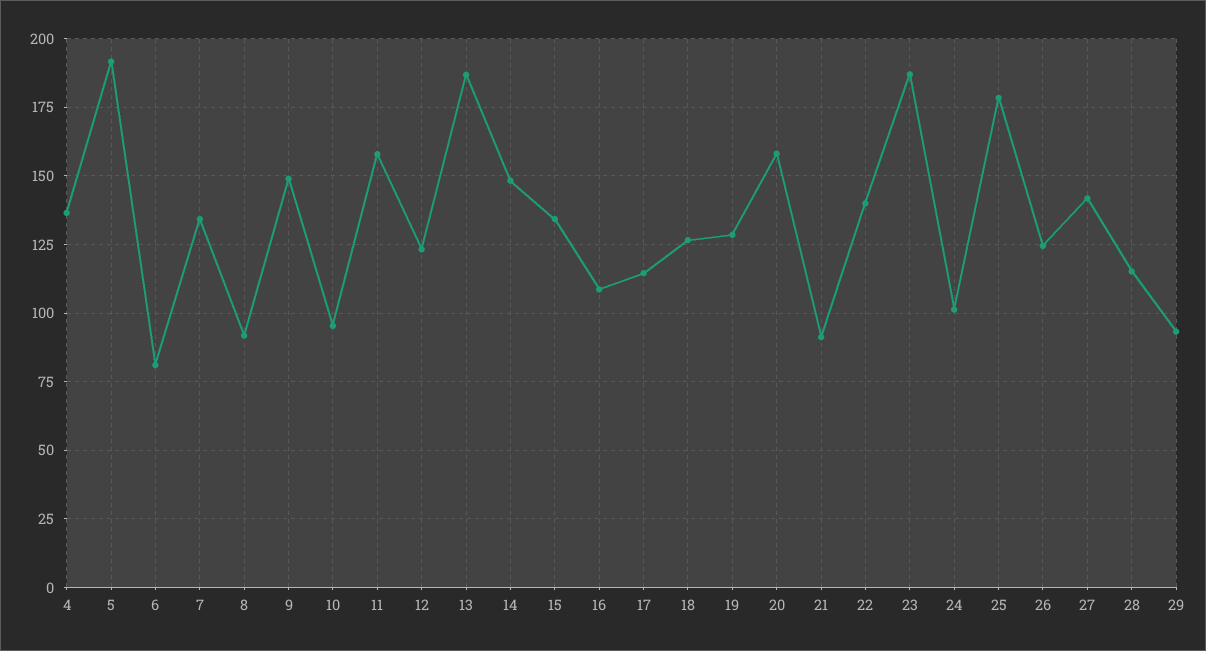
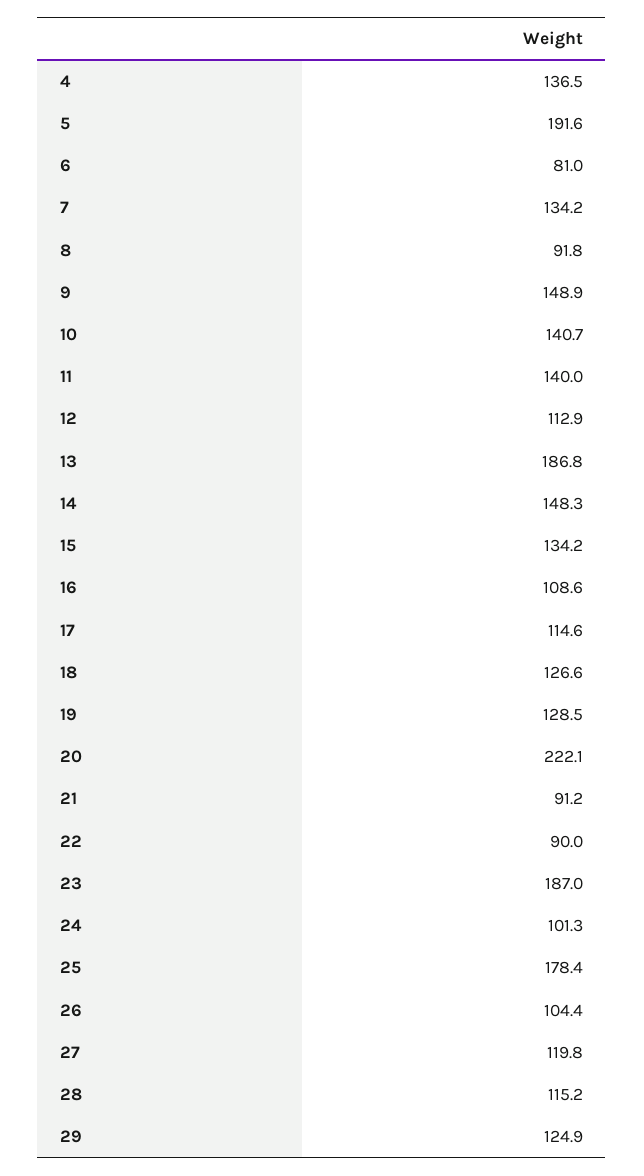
10: 95 -> 140.7
11: 157.5 -> 140
12: 122.5 -> 112.9
20: 157.5 -> 222.1
22: 140 -> 90
26: 125 -> 104.4
27: 142.5 -> 119.8
29: 92.5 -> 124.9

